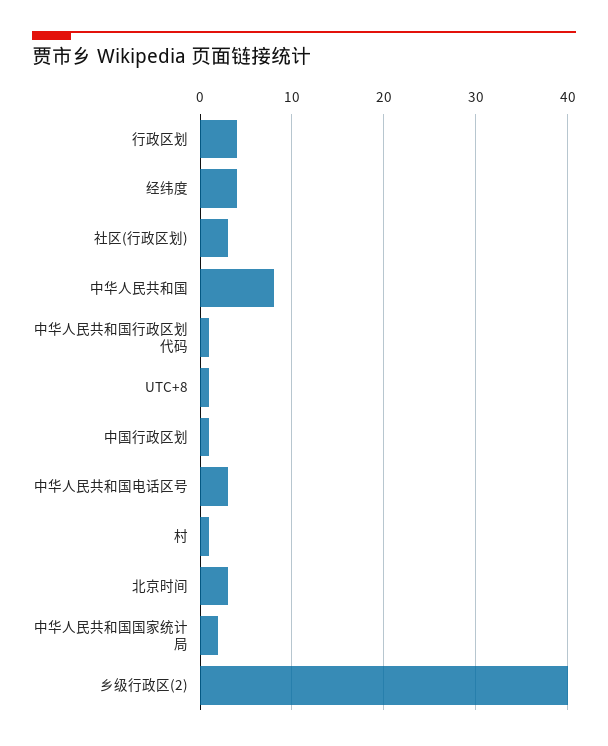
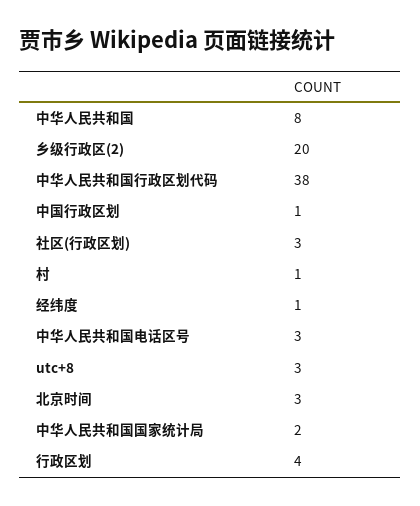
经纬度: 4 -> 1
中华人民共和国行政区划代码: 1 -> 38
UTC+8: 1 -> 3
乡级行政区(2): 40 -> 20

